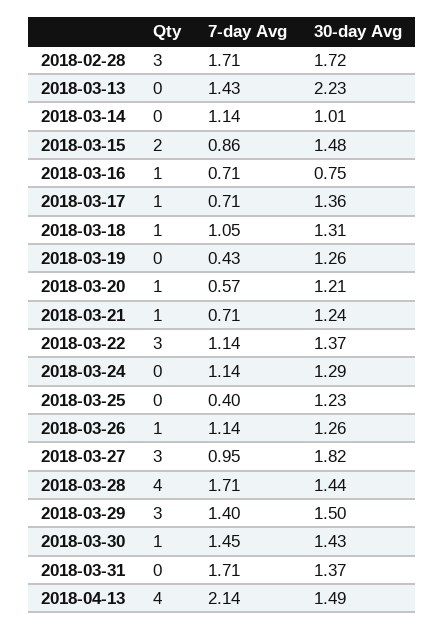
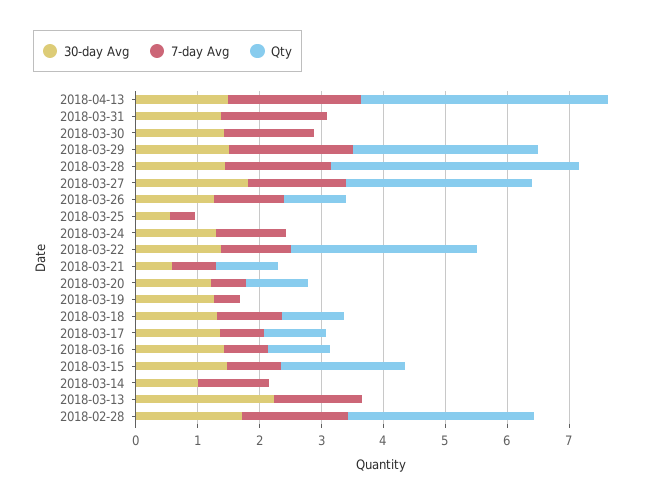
30-day Avg, 2018-03-16: 0.75 -> 1.4
30-day Avg, 2018-03-21: 1.24 -> 0.6
30-day Avg, 2018-03-25: 1.23 -> 0.6
7-day Avg, 2018-03-27: 0.95 -> 1.6
7-day Avg, 2018-03-29: 1.4 -> 2
Qty, 2018-03-30: 1 -> 0

